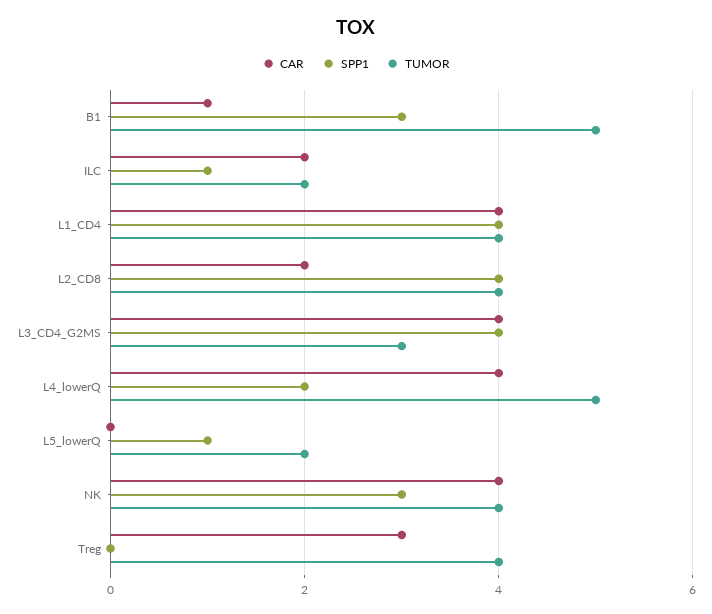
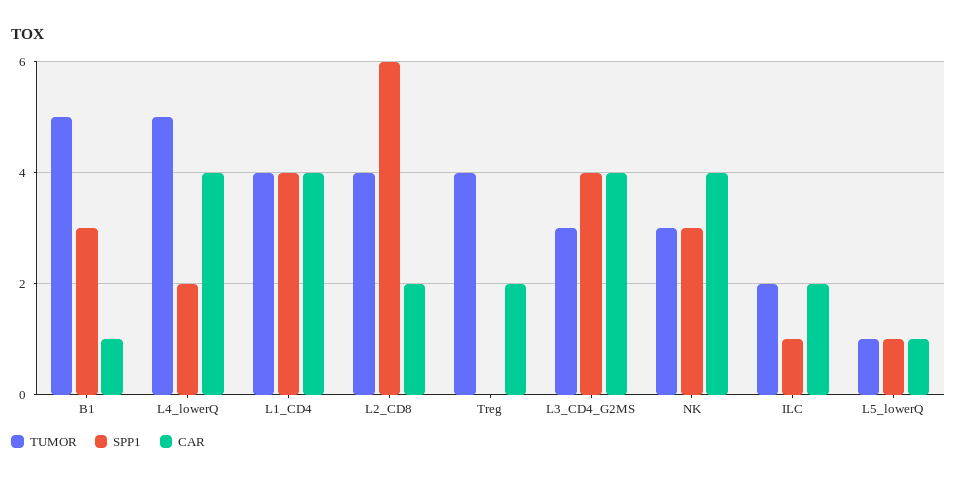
SPP1, L2_CD8: 4 -> 6
CAR, L5_lowerQ: 0 -> 1
TUMOR, L5_lowerQ: 2 -> 1
TUMOR, NK: 4 -> 3
CAR, Treg: 3 -> 2

